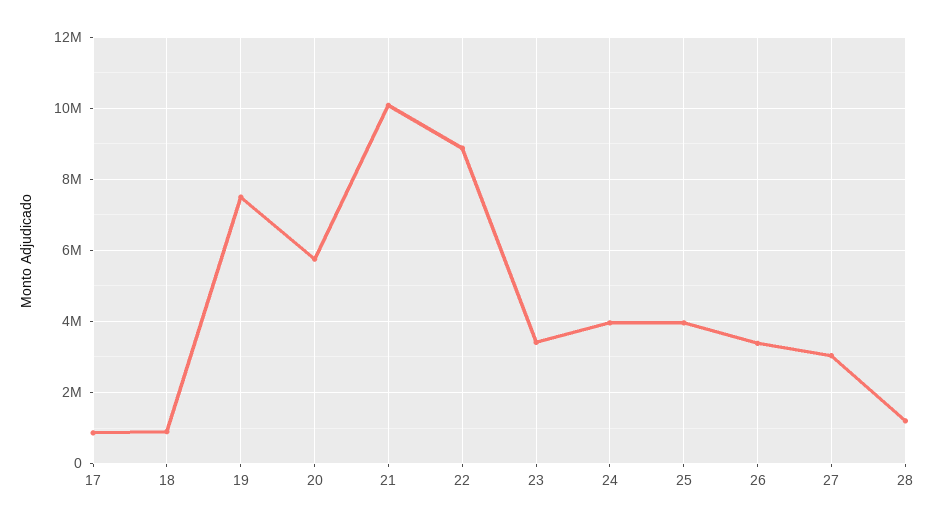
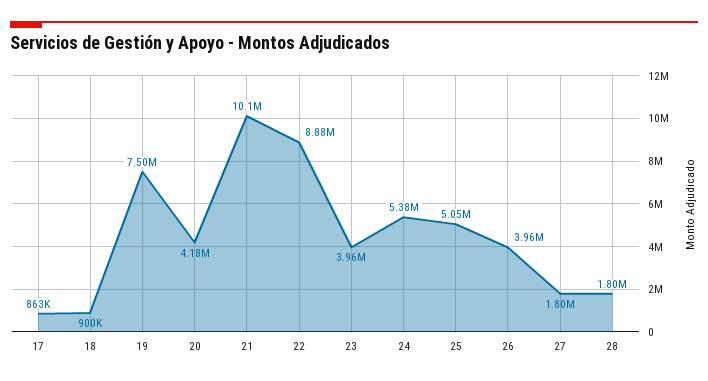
20: 5800000 -> 4180000
23: 3400000 -> 3960000
24: 4000000 -> 5380000
25: 4000000 -> 5050000
26: 3400000 -> 3960000
27: 3000000 -> 1800000
28: 1200000 -> 1800000

